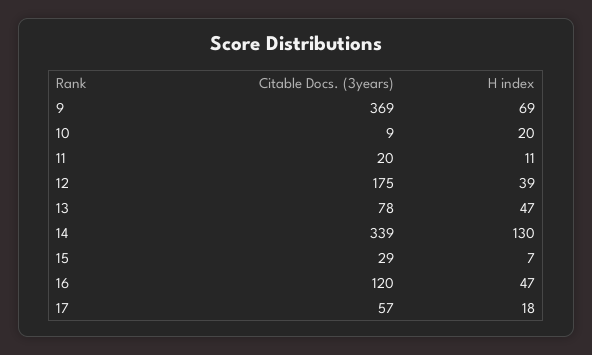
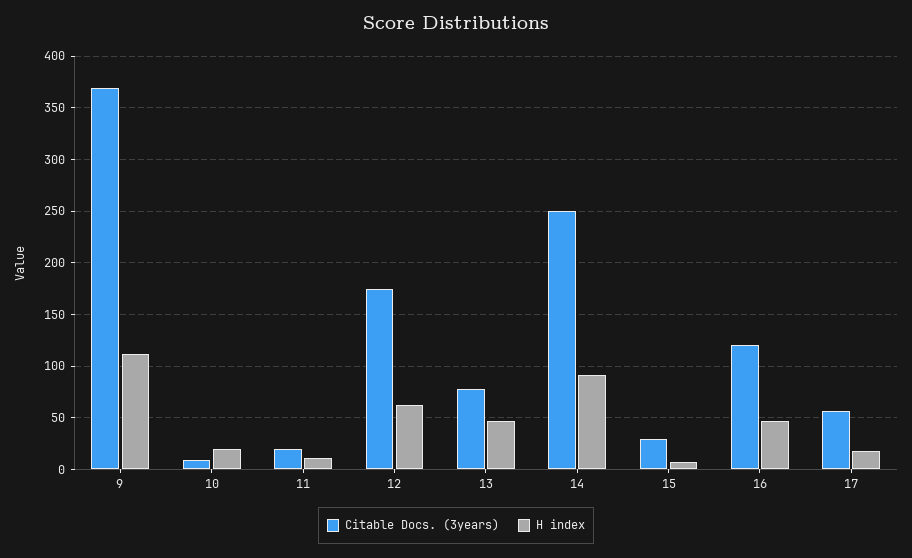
H index, 9: 69 -> 110
H index, 12: 39 -> 60
Citable Docs. (3years), 14: 339 -> 250
H index, 14: 130 -> 90

